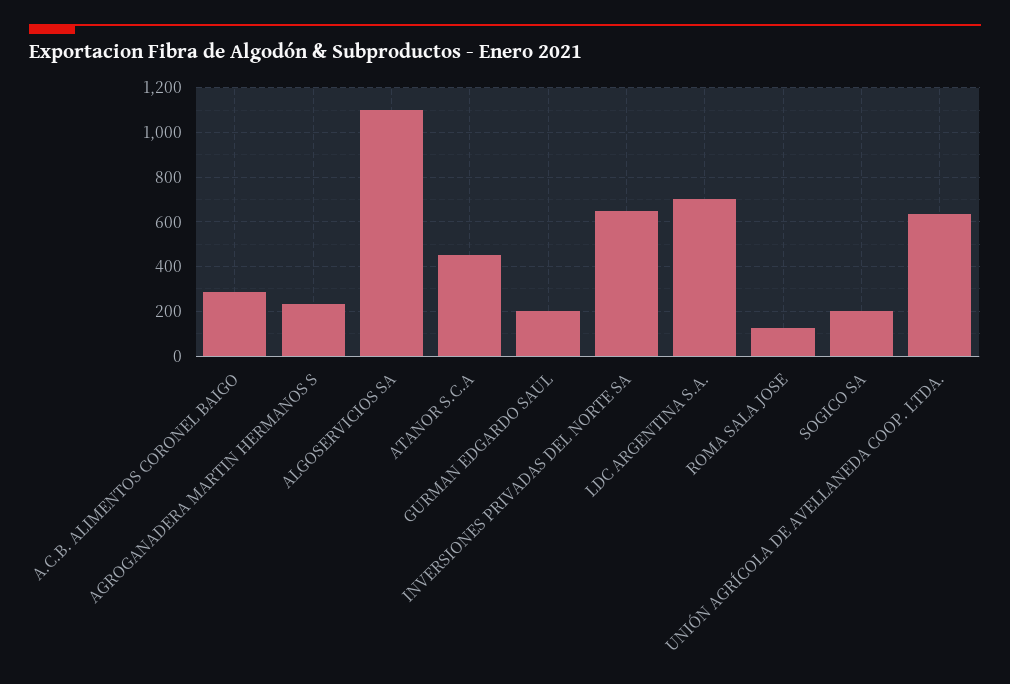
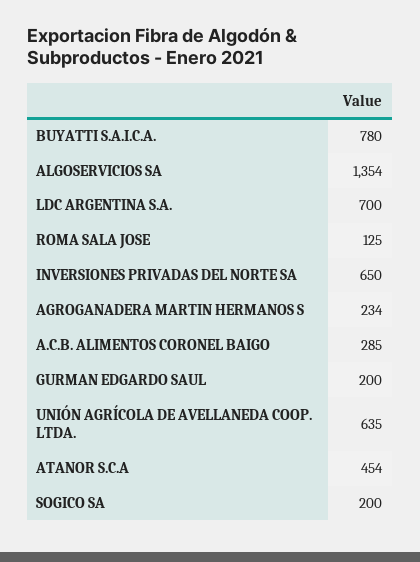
ALGOSERVICIOS SA: 1100 -> 1354
BUYATTI S.A.I.C.A.: none -> 780

